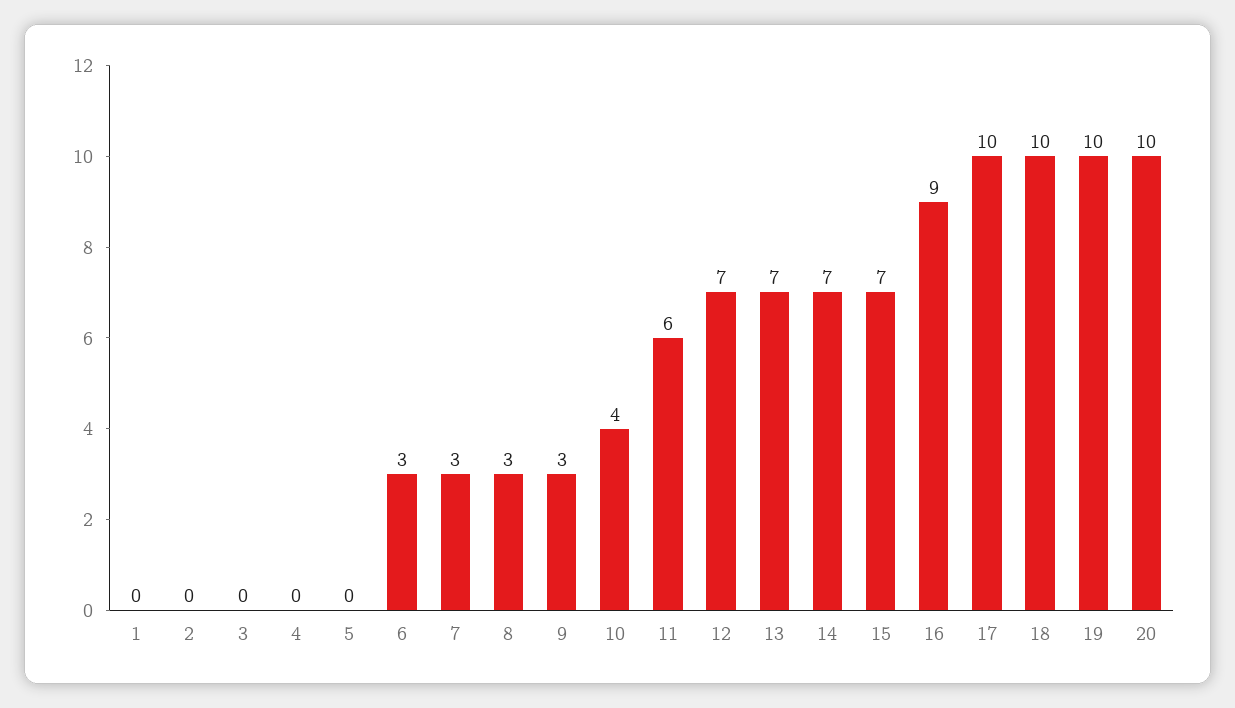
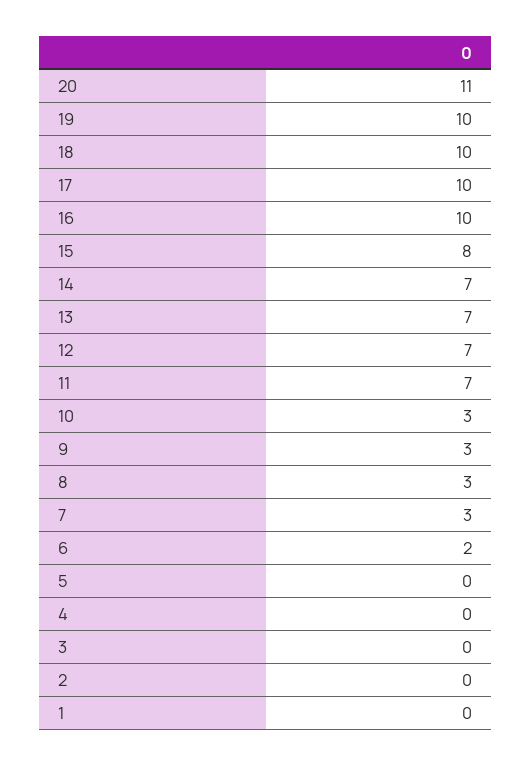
6: 3 -> 2
10: 4 -> 3
11: 6 -> 7
15: 7 -> 8
16: 9 -> 10
20: 10 -> 11

